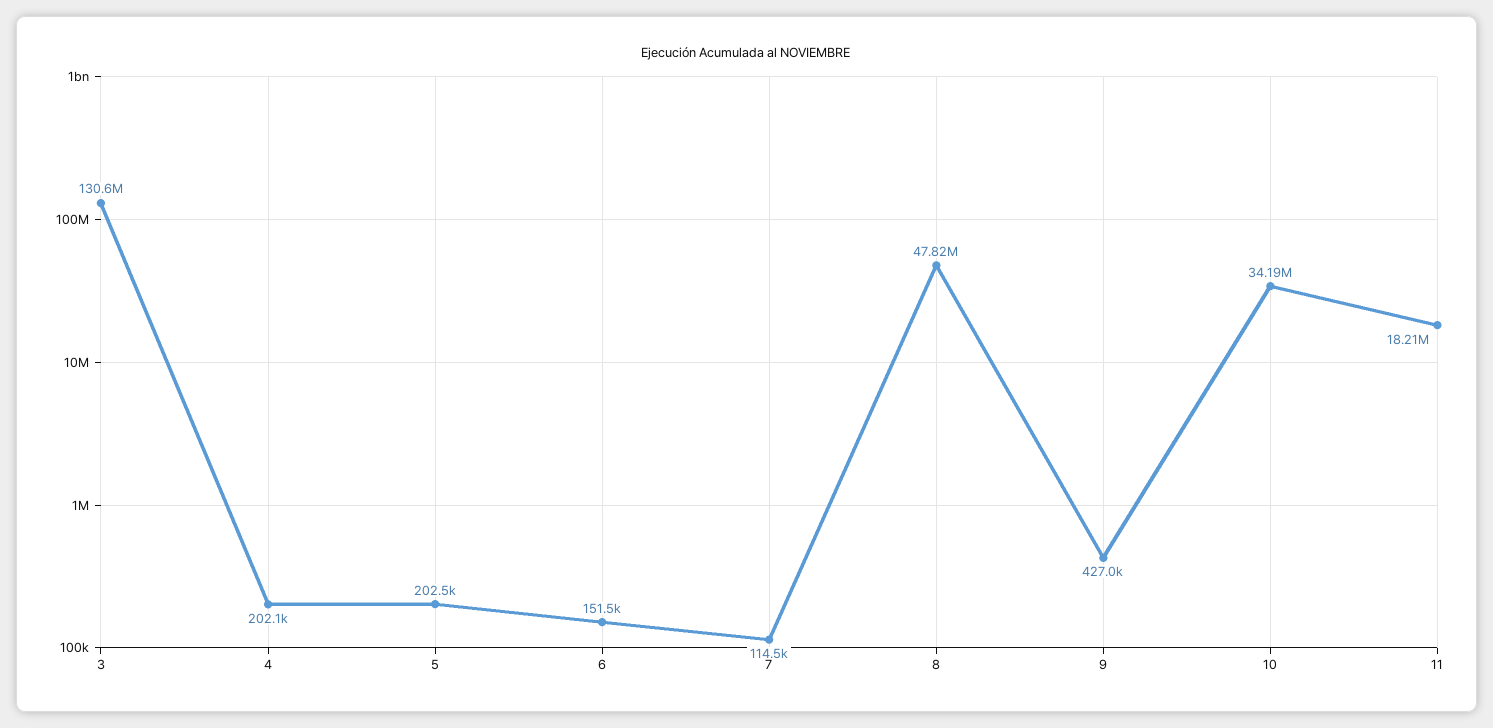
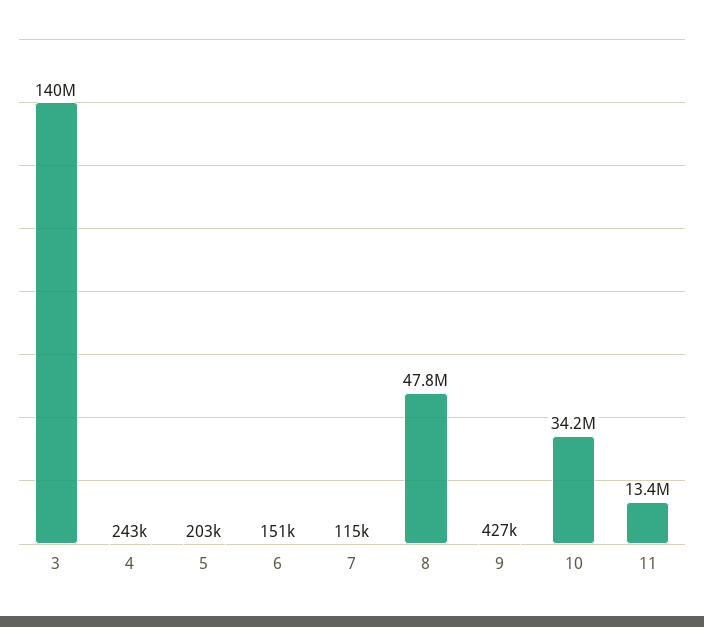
3: 130600000 -> 140000000
4: 202100 -> 243000
11: 18210000 -> 13400000

